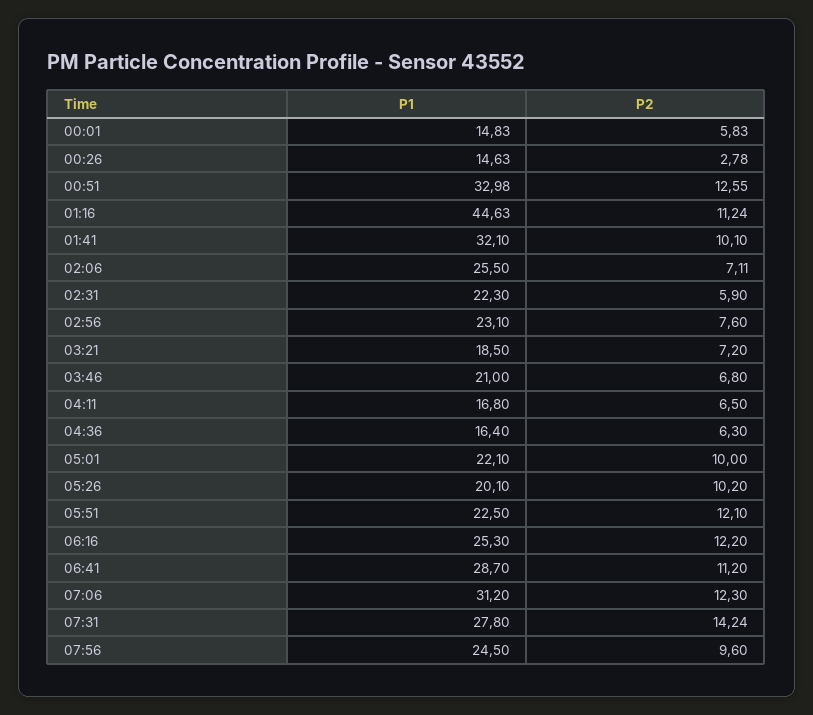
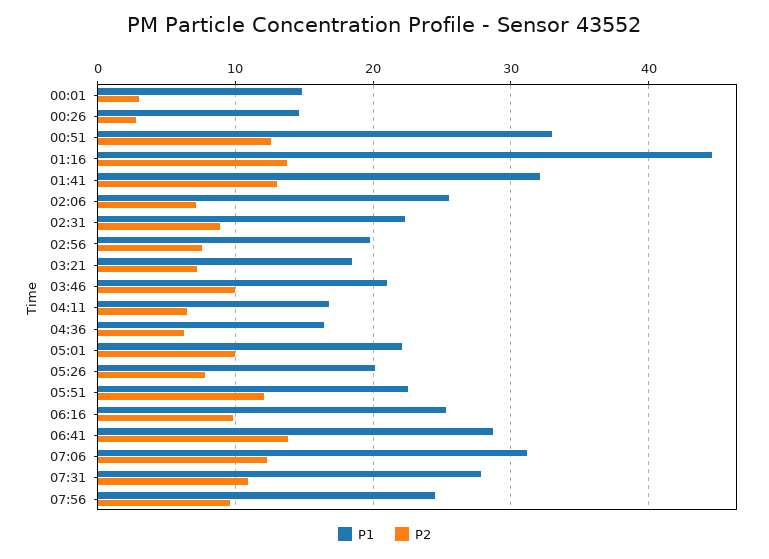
P2, 00:01: 5.83 -> 3
P2, 01:16: 11.24 -> 14
P2, 01:41: 10.1 -> 13
P2, 02:31: 5.9 -> 9
P1, 02:56: 23.1 -> 20
P2, 03:46: 6.8 -> 10
P2, 05:26: 10.2 -> 8
P2, 06:16: 12.2 -> 10
P2, 06:41: 11.2 -> 14
P2, 07:31: 14.24 -> 11

